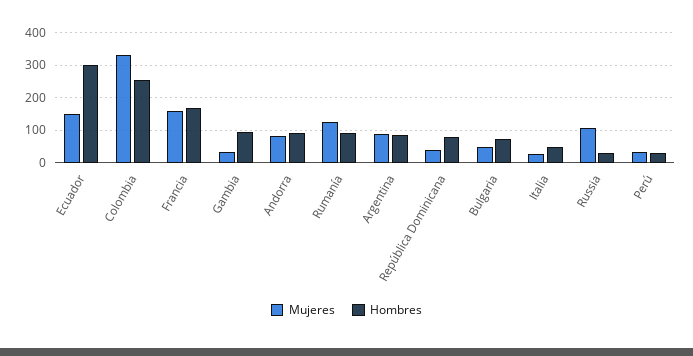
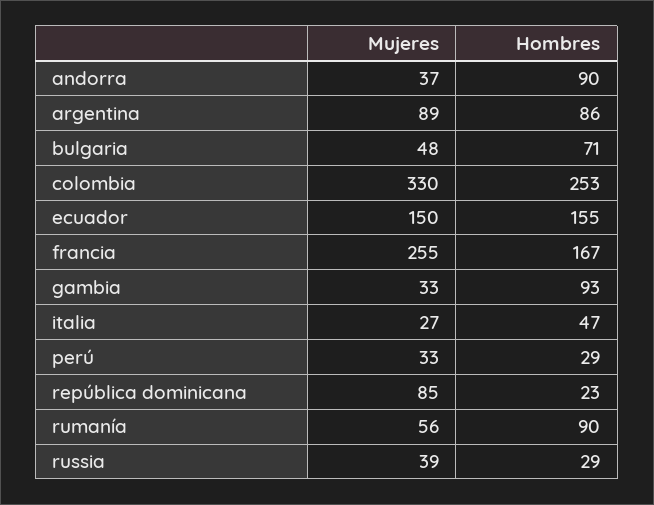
Hombres, Ecuador: 300 -> 155
Mujeres, Francia: 160 -> 255
Mujeres, Andorra: 80 -> 37
Mujeres, Rumanía: 120 -> 56
Mujeres, República Dominicana: 40 -> 85
Hombres, República Dominicana: 80 -> 23
Mujeres, Russia: 100 -> 39

